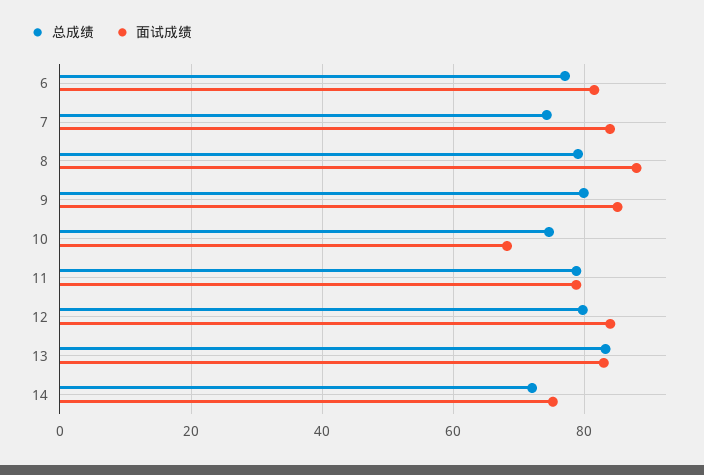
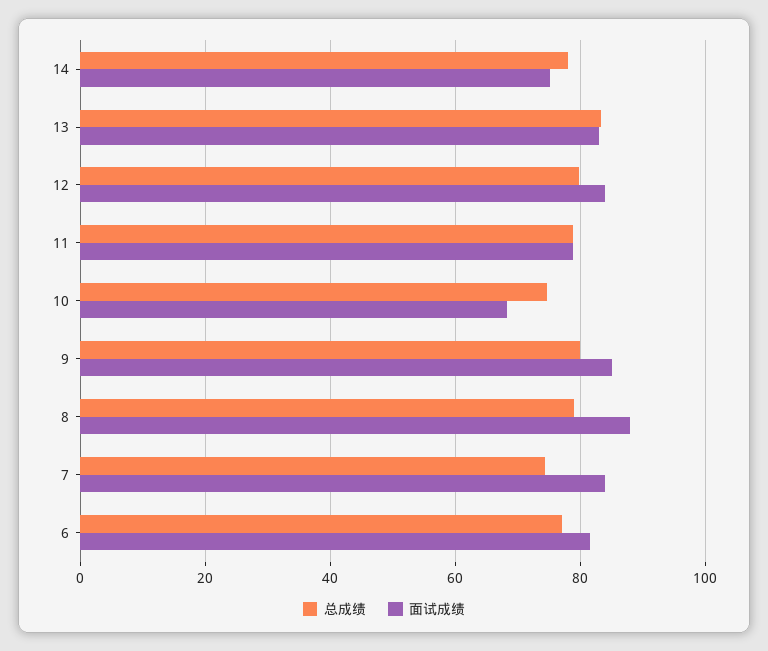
总成绩, 14: 72 -> 78

